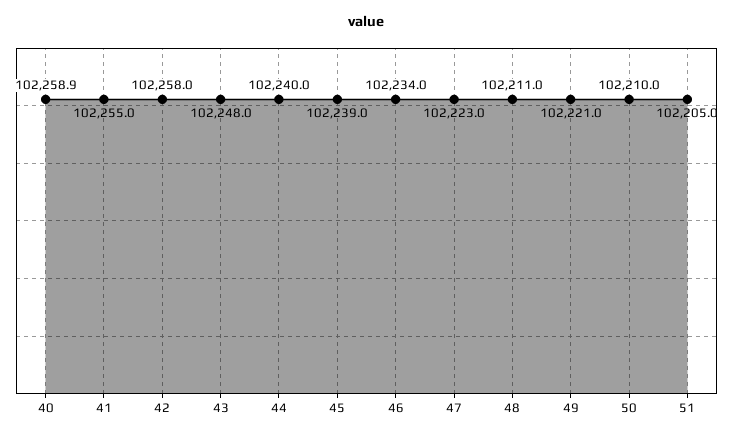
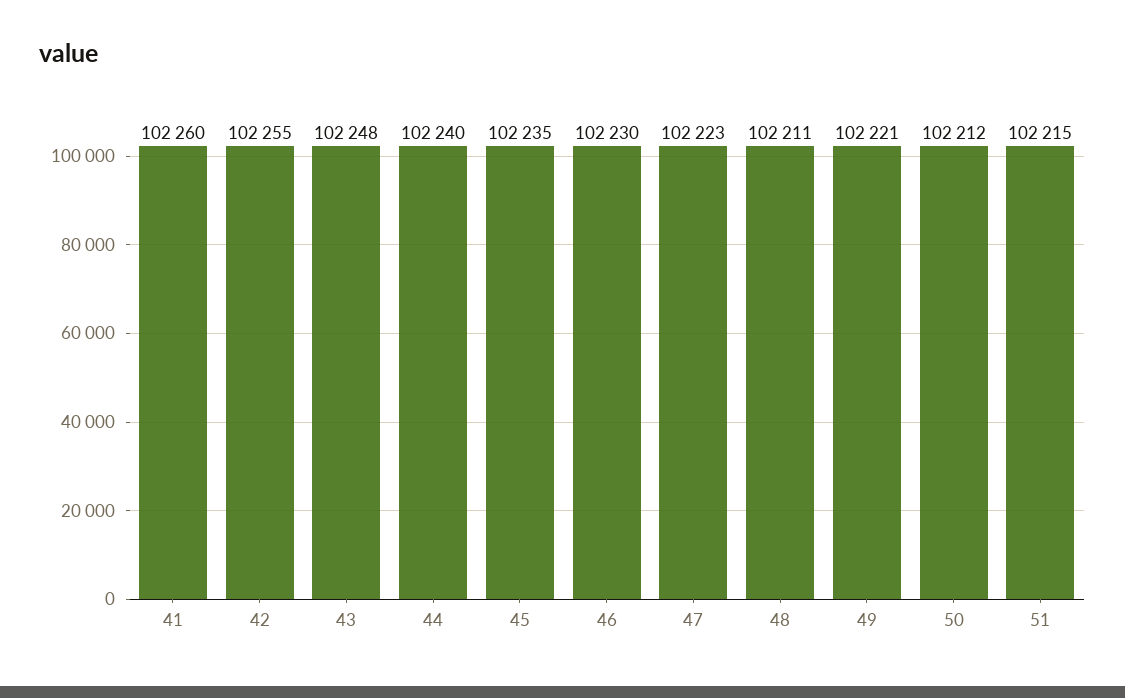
40: 102258.9 -> none
41: 102255 -> 102260
42: 102258 -> 102255
45: 102239 -> 102235
46: 102234 -> 102230
50: 102210 -> 102212
51: 102205 -> 102215

